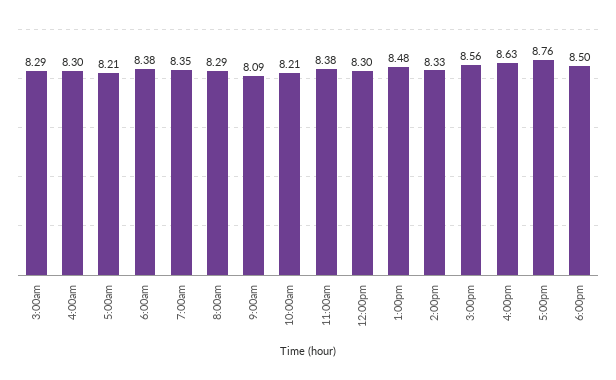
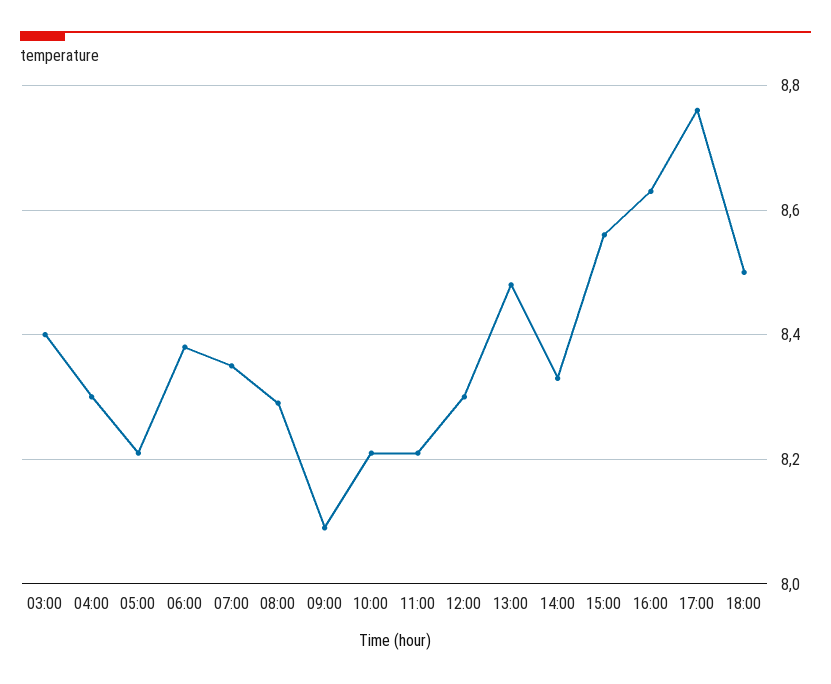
3:00am: 8.29 -> 8.4
11:00am: 8.38 -> 8.2

